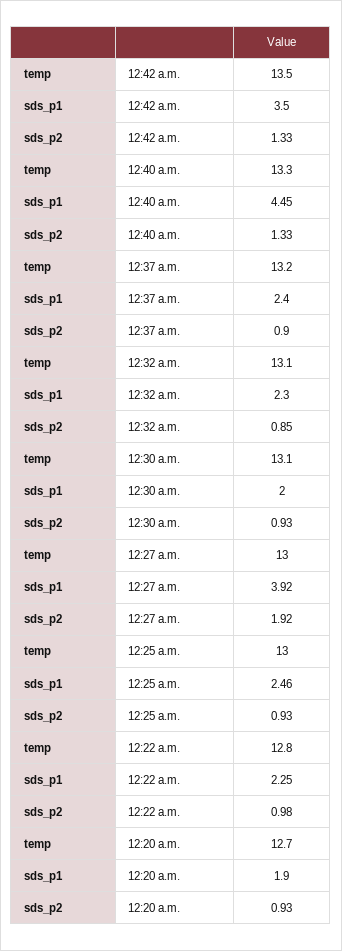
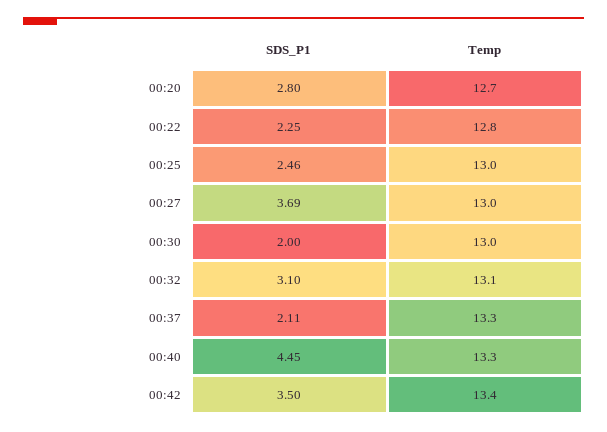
temp, 12:42 a.m.: 13.5 -> 13.4
sds_p2, 12:42 a.m.: 1.33 -> none
sds_p2, 12:40 a.m.: 1.33 -> none
temp, 12:37 a.m.: 13.2 -> 13.3
sds_p1, 12:37 a.m.: 2.4 -> 2.11
sds_p2, 12:37 a.m.: 0.9 -> none
sds_p1, 12:32 a.m.: 2.3 -> 3.1
sds_p2, 12:32 a.m.: 0.85 -> none
temp, 12:30 a.m.: 13.1 -> 13
sds_p2, 12:30 a.m.: 0.93 -> none
sds_p1, 12:27 a.m.: 3.92 -> 3.69
sds_p2, 12:27 a.m.: 1.92 -> none
sds_p2, 12:25 a.m.: 0.93 -> none
sds_p2, 12:22 a.m.: 0.98 -> none
sds_p1, 12:20 a.m.: 1.9 -> 2.8
sds_p2, 12:20 a.m.: 0.93 -> none

